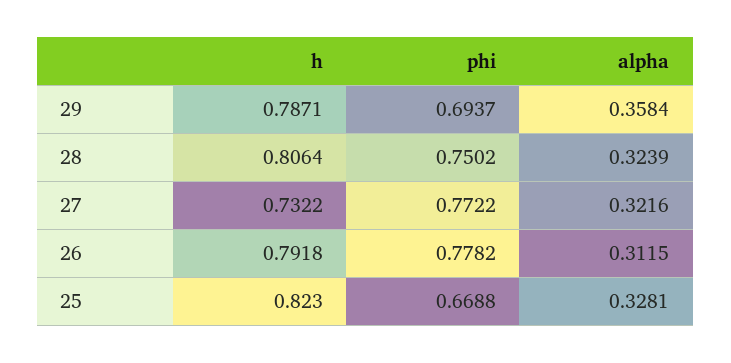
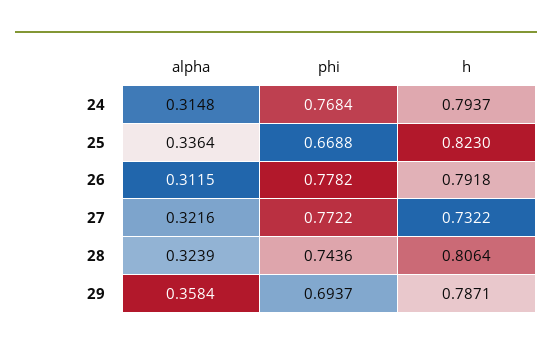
phi, 28: 0.7502 -> 0.7436
alpha, 25: 0.3281 -> 0.3364
alpha, 24: none -> 0.3148
phi, 24: none -> 0.7684
h, 24: none -> 0.7937

